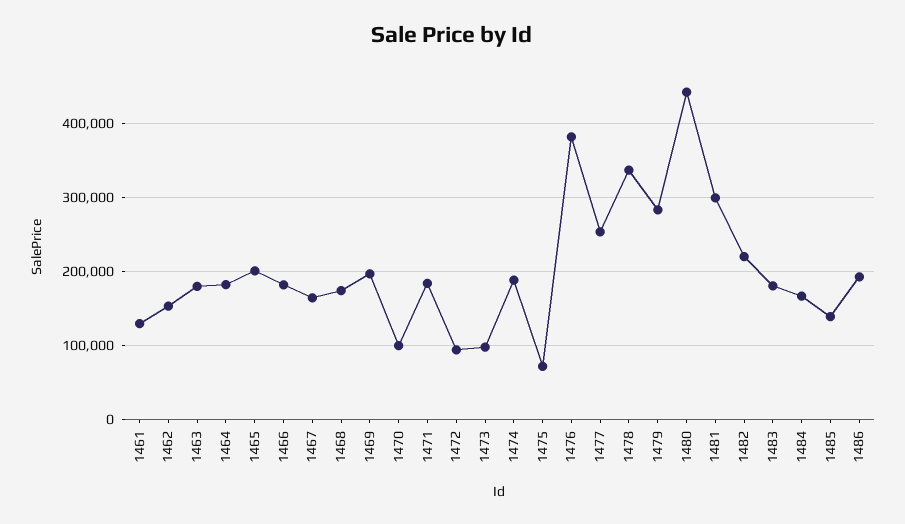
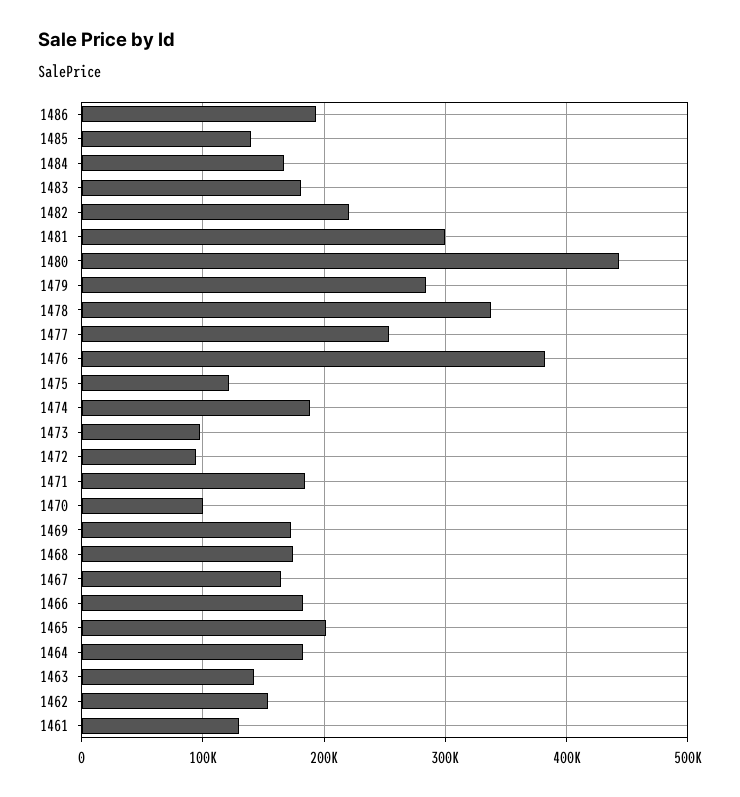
1463: 180000 -> 140000
1469: 200000 -> 170000
1475: 70000 -> 120000

